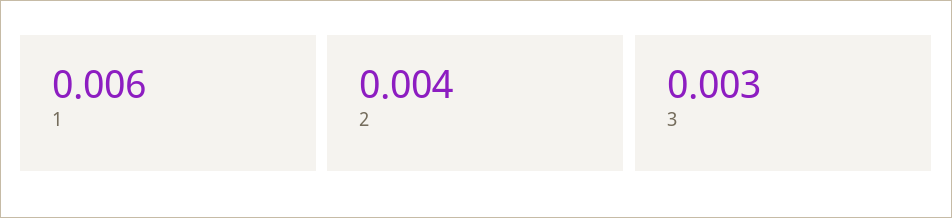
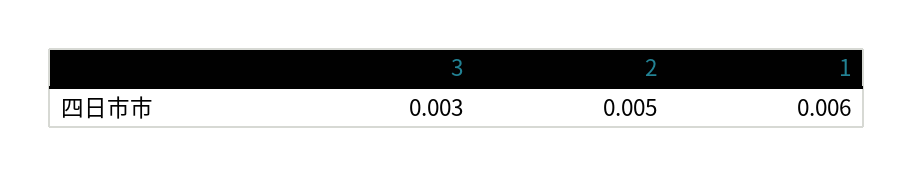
2: 0.004 -> 0.005

